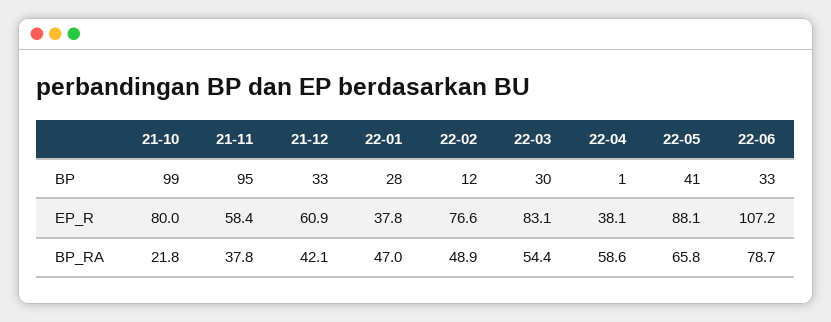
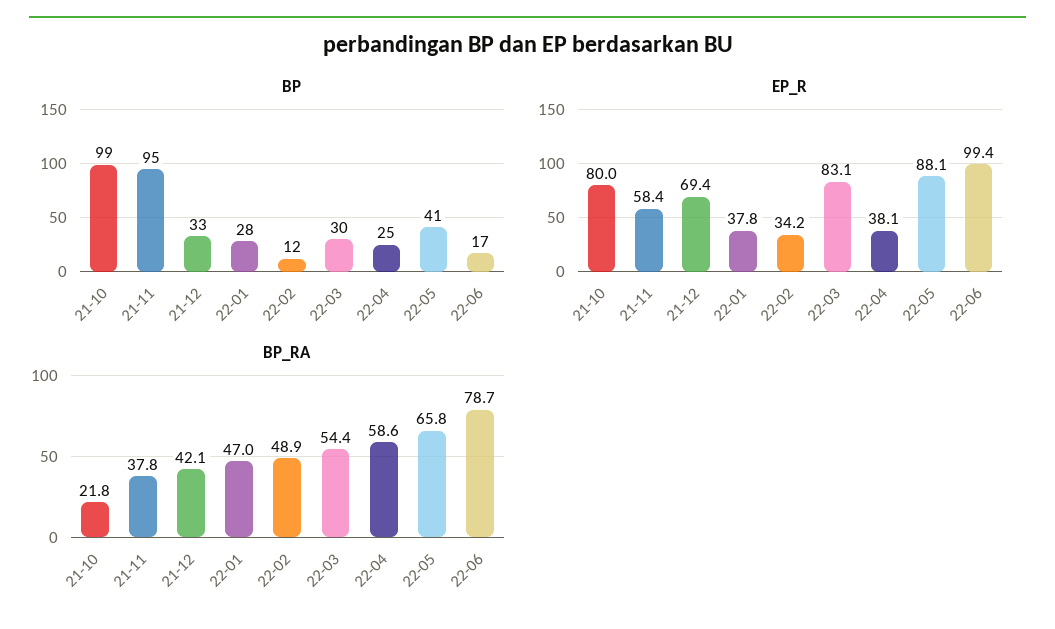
BP, 22-04: 1 -> 25
BP, 22-06: 33 -> 17
EP_R, 21-12: 60.9 -> 69.4
EP_R, 22-02: 76.6 -> 34.2
EP_R, 22-06: 107.2 -> 99.4

